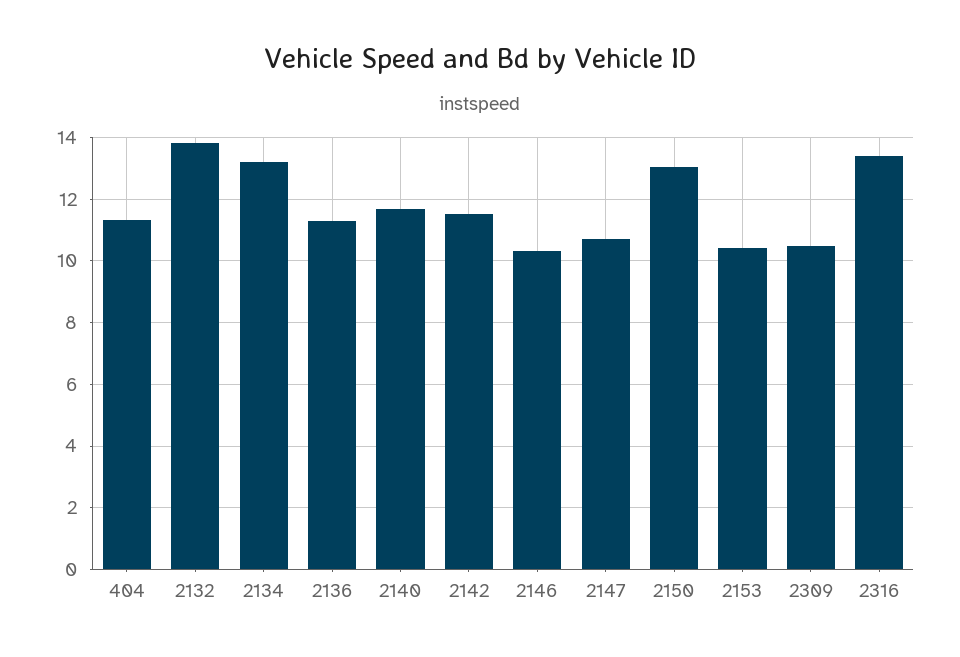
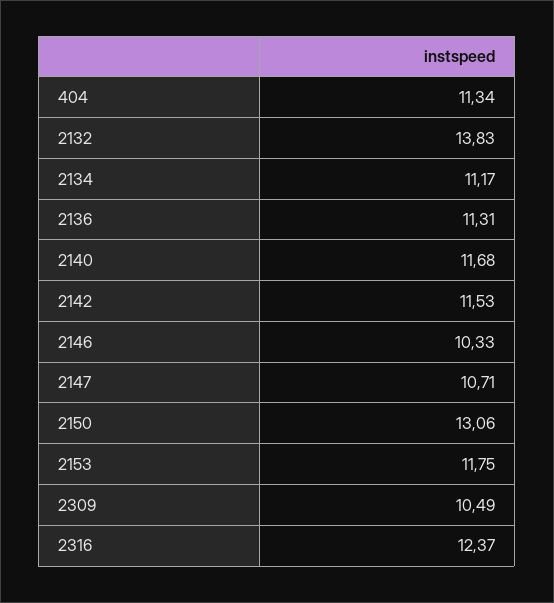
2134: 13.2 -> 11.17
2153: 10.4 -> 11.75
2316: 13.4 -> 12.37

